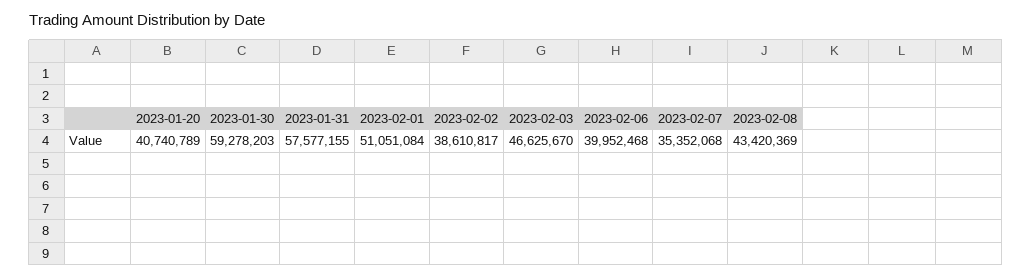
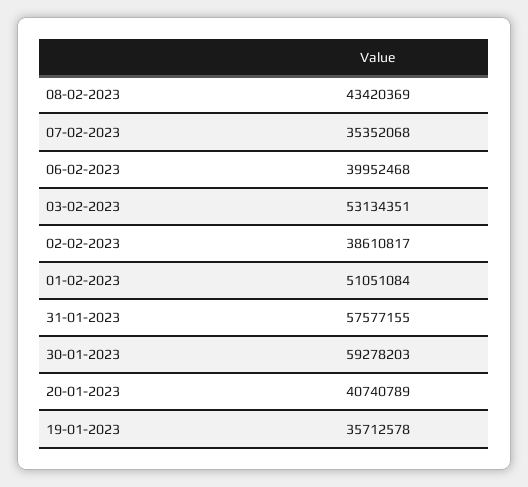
2023-02-03: 46625670 -> 53134351
19-01-2023: none -> 35712578

